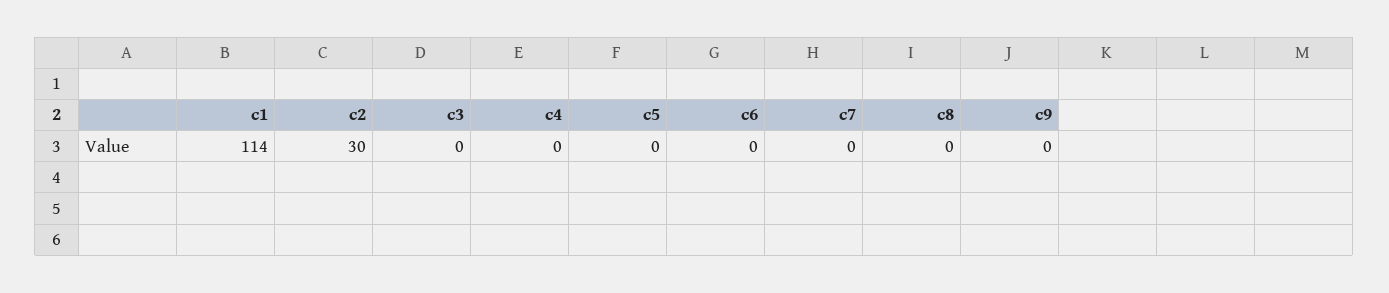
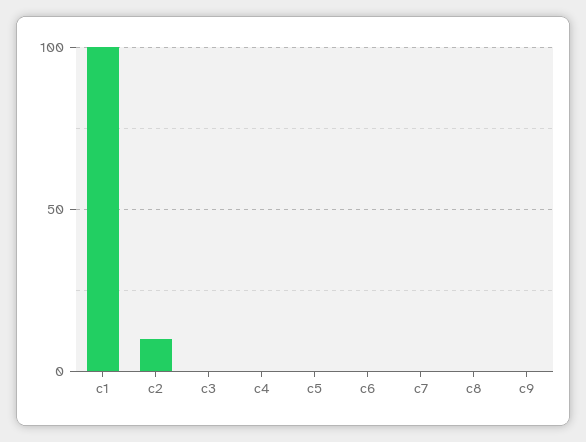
c1: 114 -> 100
c2: 30 -> 10

